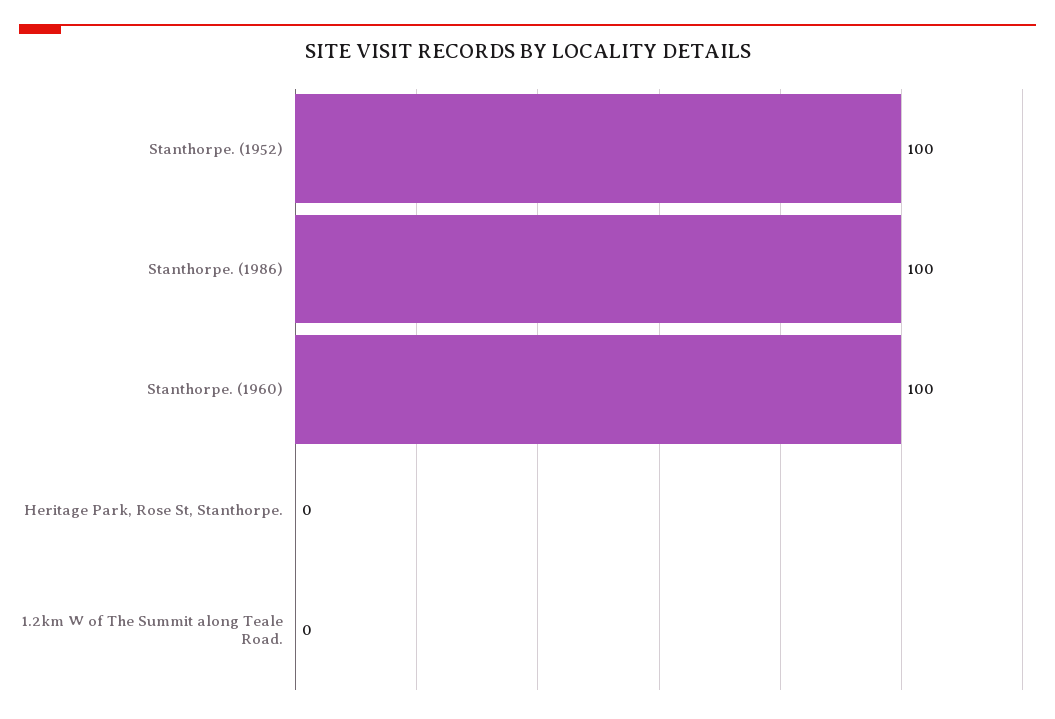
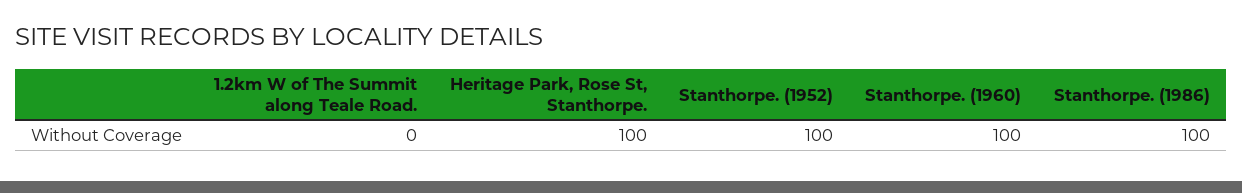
Heritage Park, Rose St, Stanthorpe.: 0 -> 100

